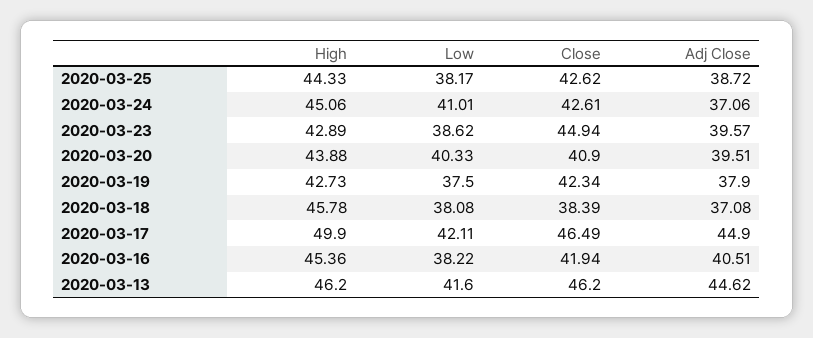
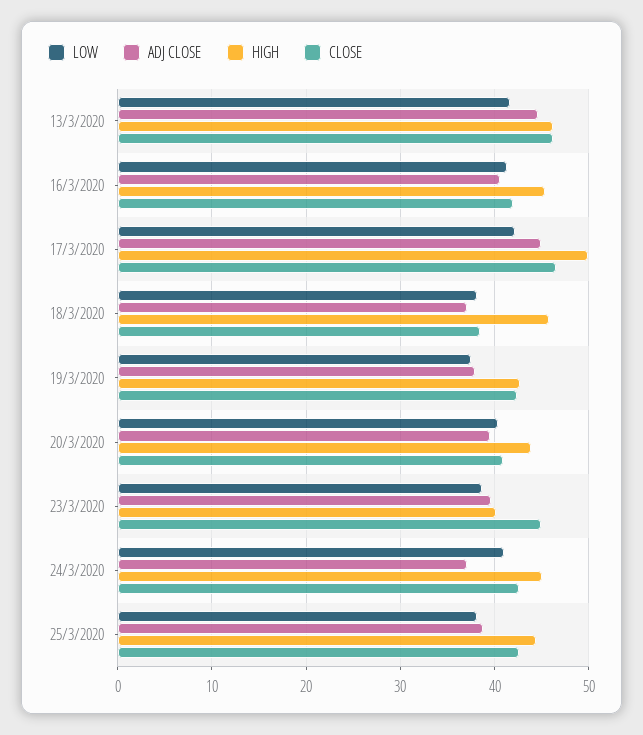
High, 2020-03-23: 42.89 -> 40
Low, 2020-03-16: 38.22 -> 41

